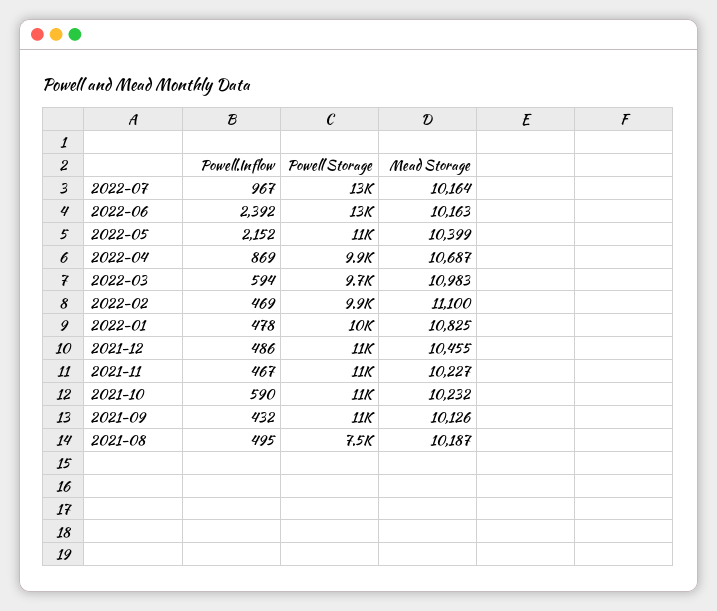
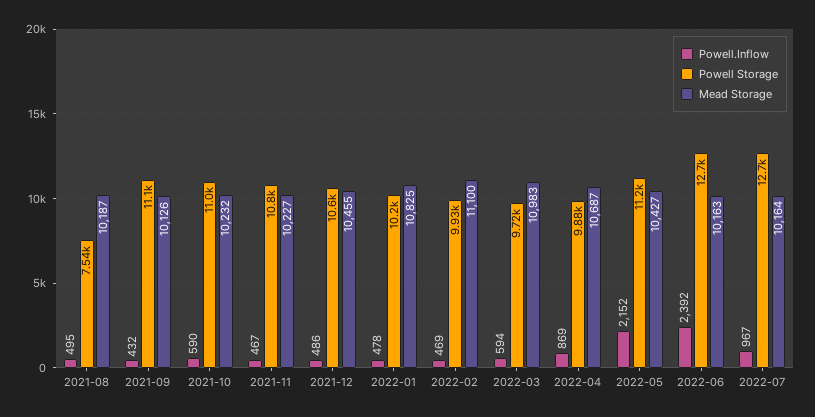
Mead Storage, 2022-05: 10399 -> 10427

